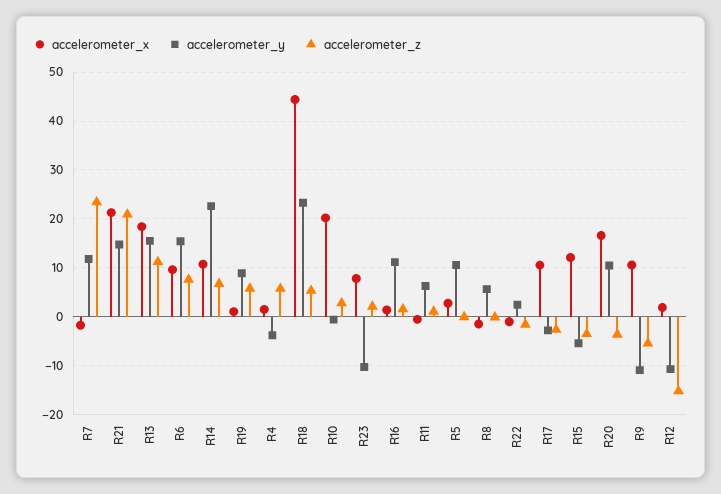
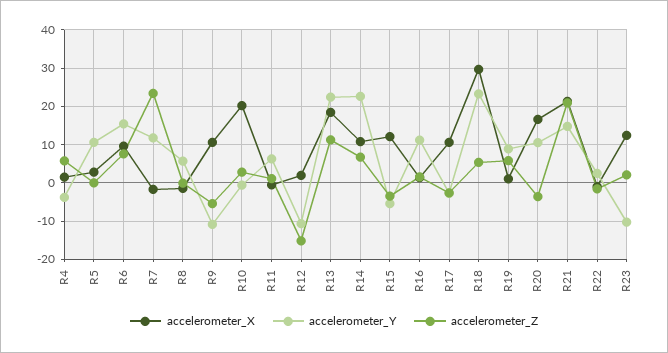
accelerometer_y, R13: 16 -> 22
accelerometer_x, R18: 44 -> 30
accelerometer_x, R23: 8 -> 12

